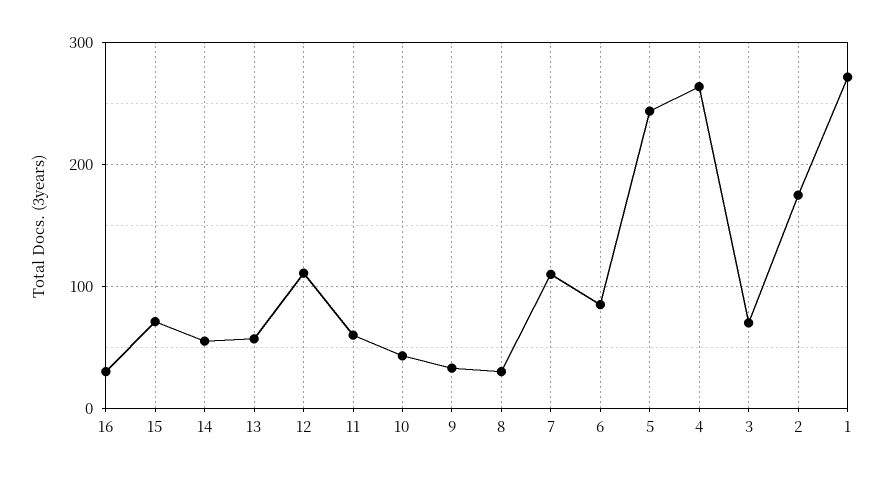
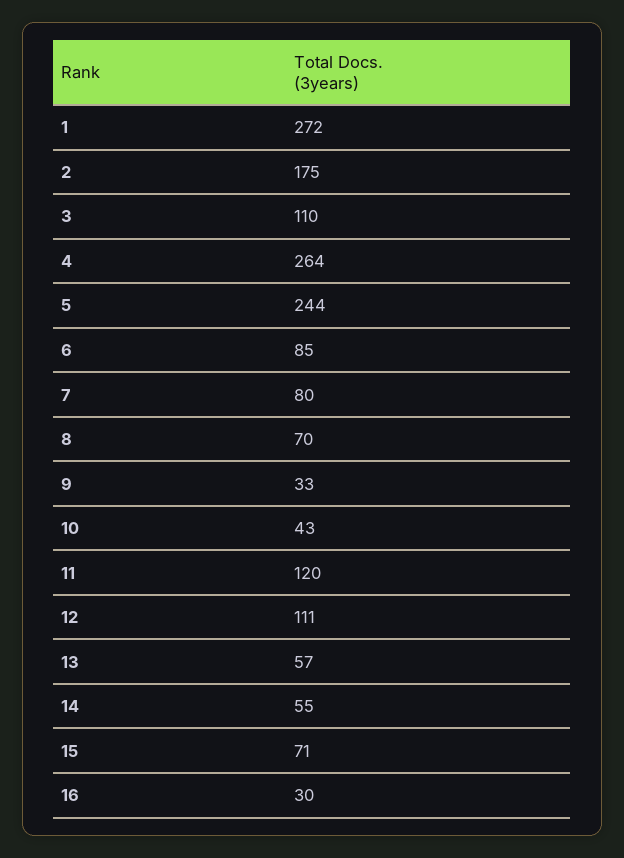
11: 60 -> 120
8: 30 -> 70
7: 110 -> 80
3: 70 -> 110

